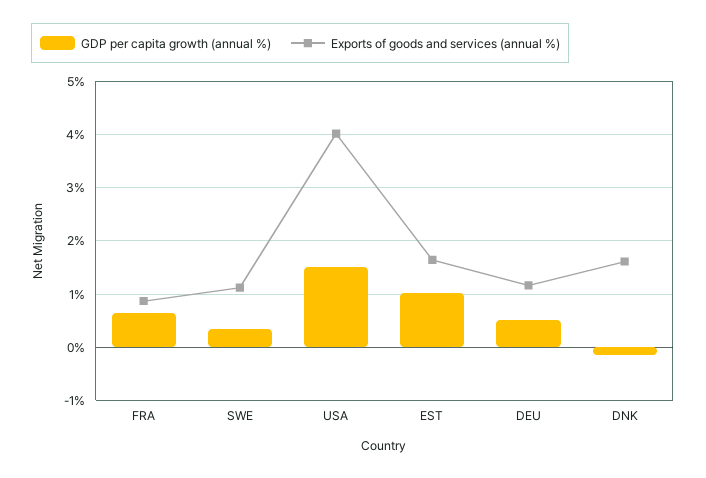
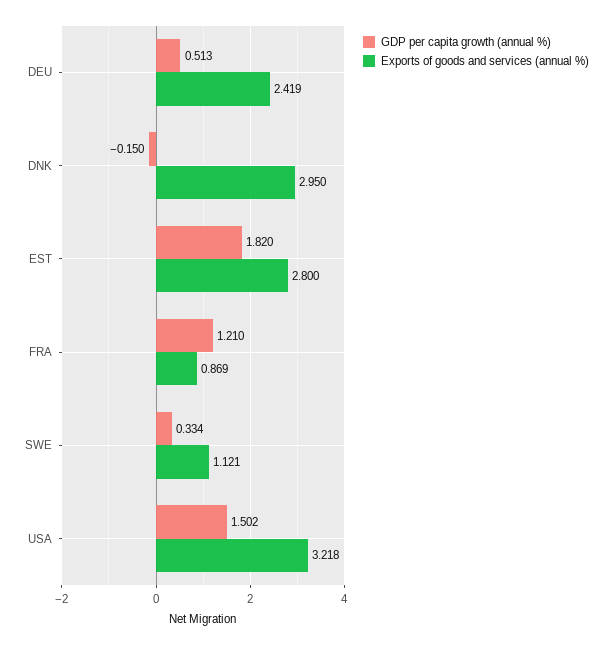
GDP per capita growth (annual %), FRA: 0.6 -> 1.21
Exports of goods and services (annual %), USA: 4 -> 3.218
GDP per capita growth (annual %), EST: 1 -> 1.82
Exports of goods and services (annual %), EST: 1.6 -> 2.8
Exports of goods and services (annual %), DEU: 1.2 -> 2.419
Exports of goods and services (annual %), DNK: 1.6 -> 2.95

